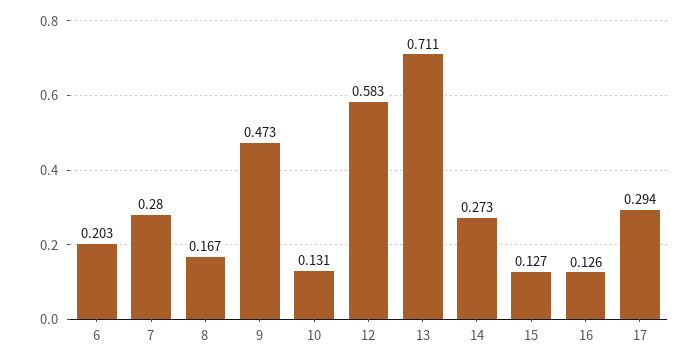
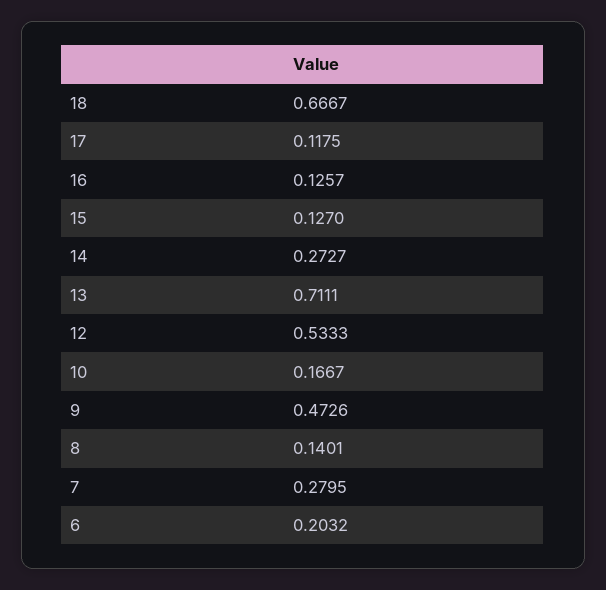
8: 0.167 -> 0.1401
10: 0.131 -> 0.1667
12: 0.583 -> 0.5333
17: 0.294 -> 0.1175
18: none -> 0.6667

